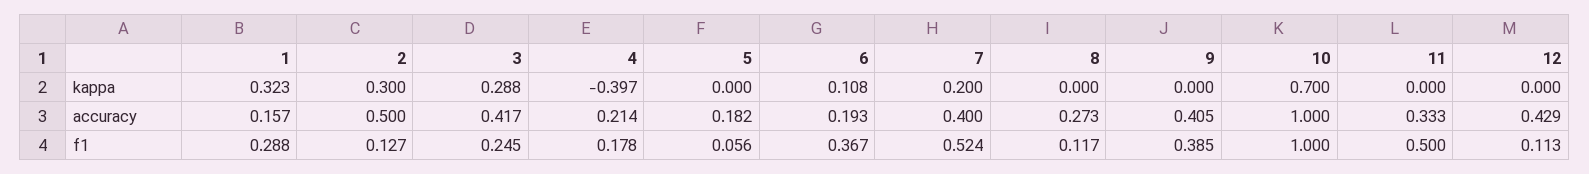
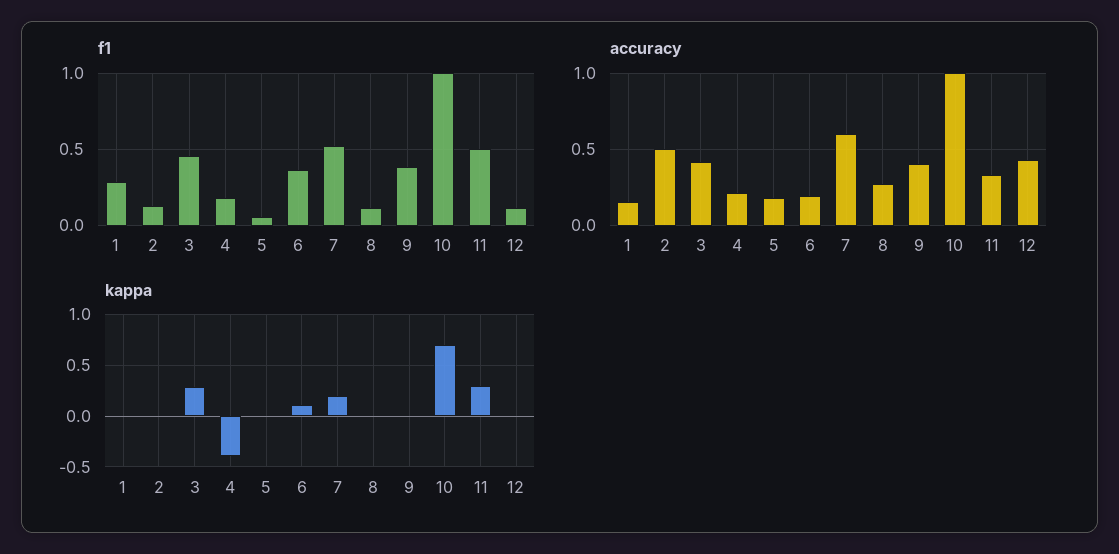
kappa, 1: 0.323 -> 0
kappa, 2: 0.3 -> 0
kappa, 11: 0 -> 0.3
accuracy, 7: 0.4 -> 0.6
f1, 3: 0.245 -> 0.45

